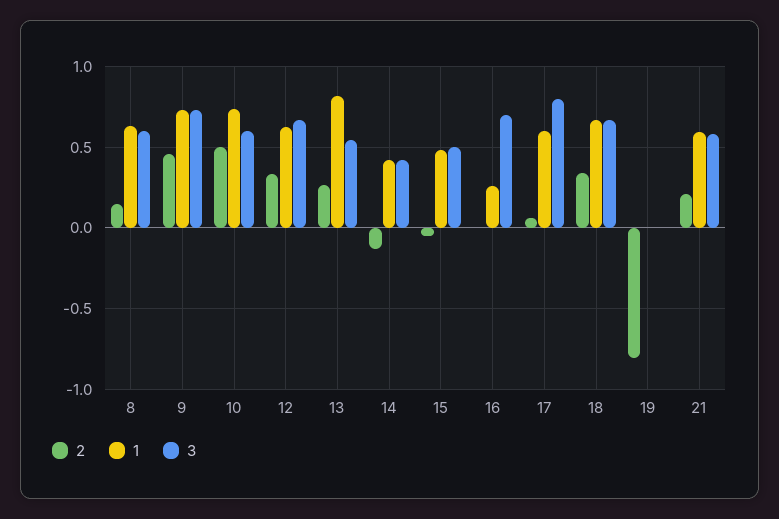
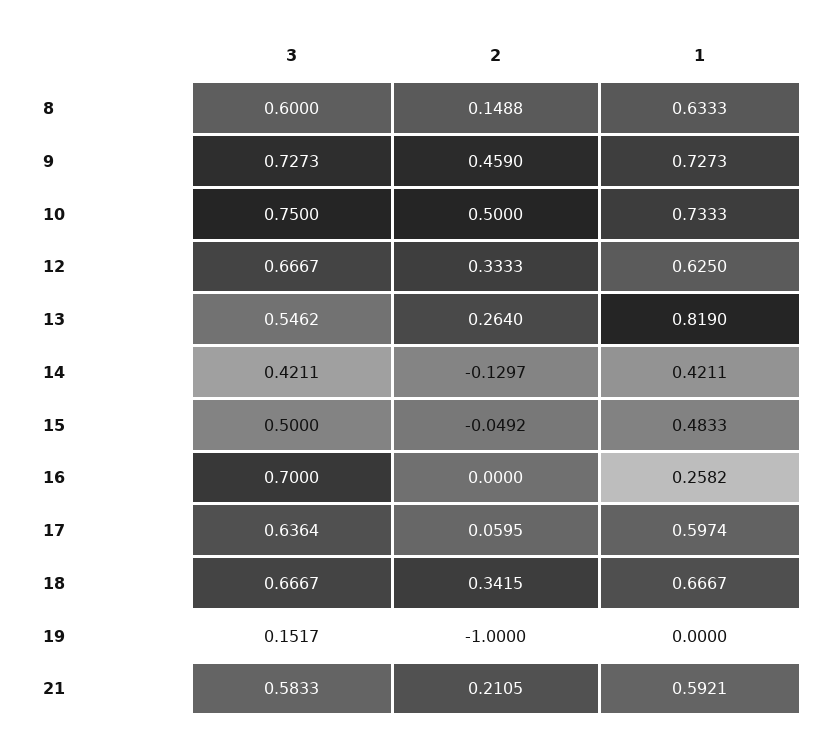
3, 10: 0.6 -> 0.75
3, 17: 0.8 -> 0.6364
2, 19: -0.8 -> -1
3, 19: 0 -> 0.1517

